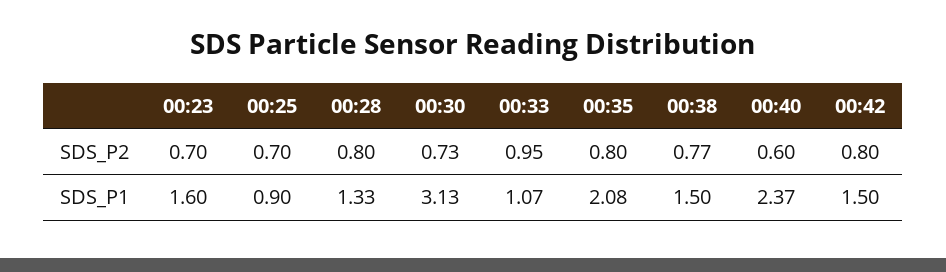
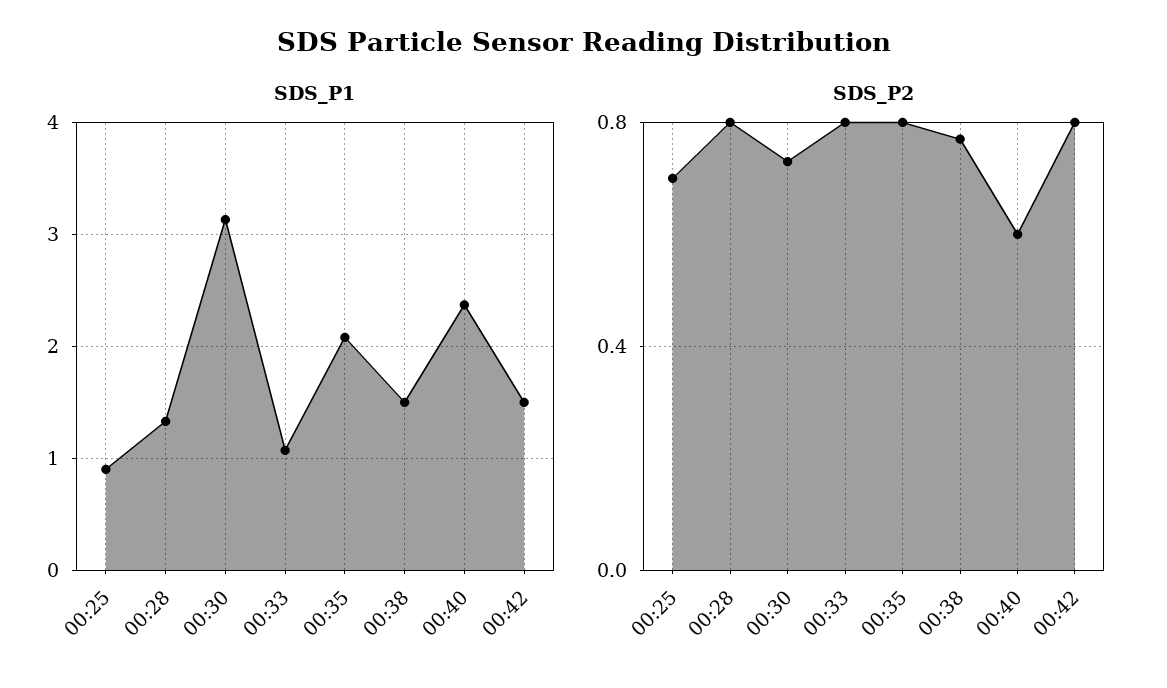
SDS_P2, 00:23: 0.7 -> none
SDS_P2, 00:33: 0.95 -> 0.8
SDS_P1, 00:23: 1.6 -> none

